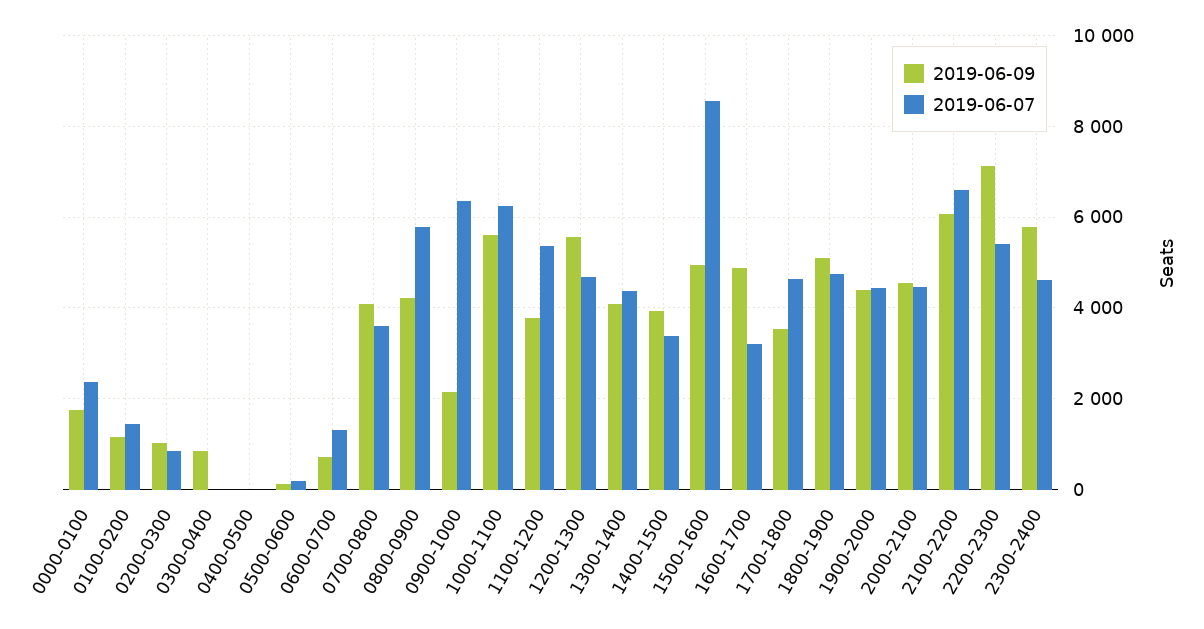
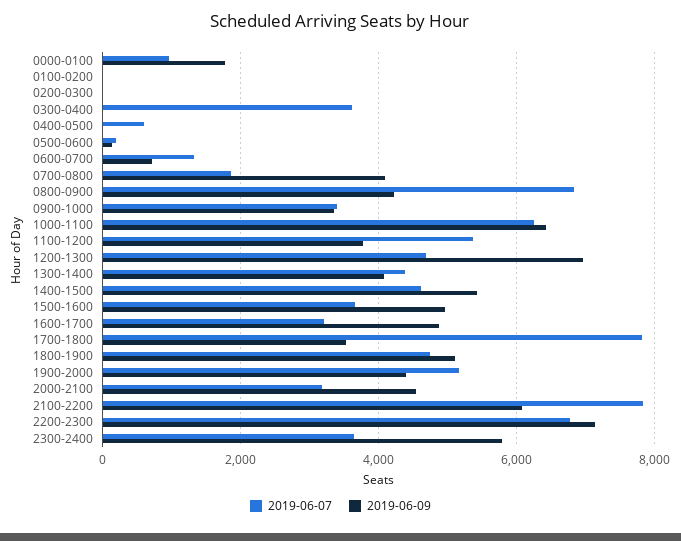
2019-06-07, 0000-0100: 2400 -> 1000
2019-06-09, 0100-0200: 1200 -> 0
2019-06-07, 0100-0200: 1400 -> 0
2019-06-09, 0200-0300: 1000 -> 0
2019-06-07, 0200-0300: 800 -> 0
2019-06-09, 0300-0400: 800 -> 0
2019-06-07, 0300-0400: 0 -> 3600
2019-06-07, 0400-0500: 0 -> 600
2019-06-07, 0700-0800: 3600 -> 1800
2019-06-07, 0800-0900: 5800 -> 6800
2019-06-09, 0900-1000: 2200 -> 3400
2019-06-07, 0900-1000: 6400 -> 3400
2019-06-09, 1000-1100: 5600 -> 6400
2019-06-09, 1200-1300: 5600 -> 7000
2019-06-09, 1400-1500: 4000 -> 5400
2019-06-07, 1400-1500: 3400 -> 4600
2019-06-07, 1500-1600: 8600 -> 3600
2019-06-07, 1700-1800: 4600 -> 7800
2019-06-07, 1900-2000: 4400 -> 5200
2019-06-07, 2000-2100: 4400 -> 3200
2019-06-07, 2100-2200: 6600 -> 7800
2019-06-07, 2200-2300: 5400 -> 6800
2019-06-07, 2300-2400: 4600 -> 3600

